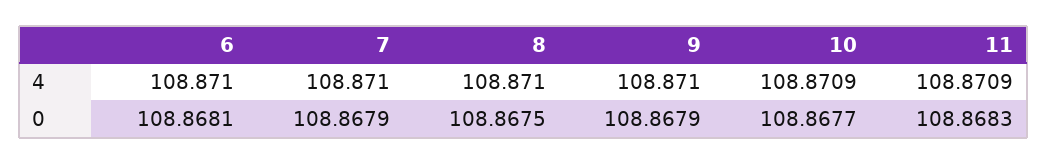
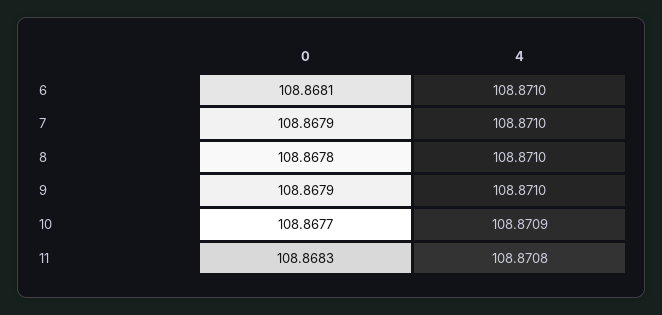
11, 4: 108.8709 -> 108.8708
8, 0: 108.8675 -> 108.8678

